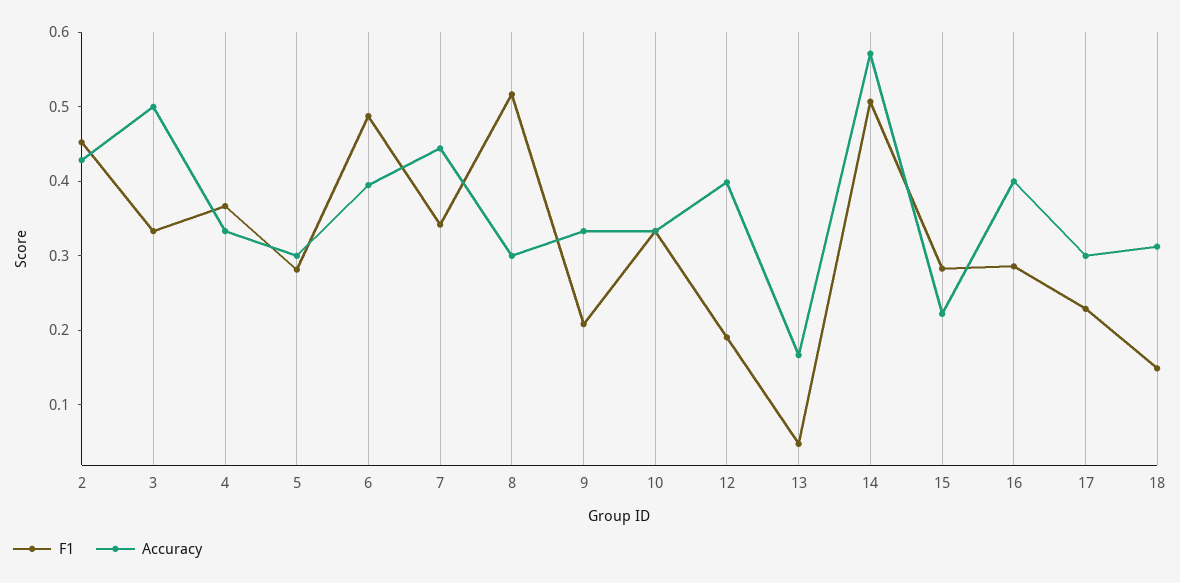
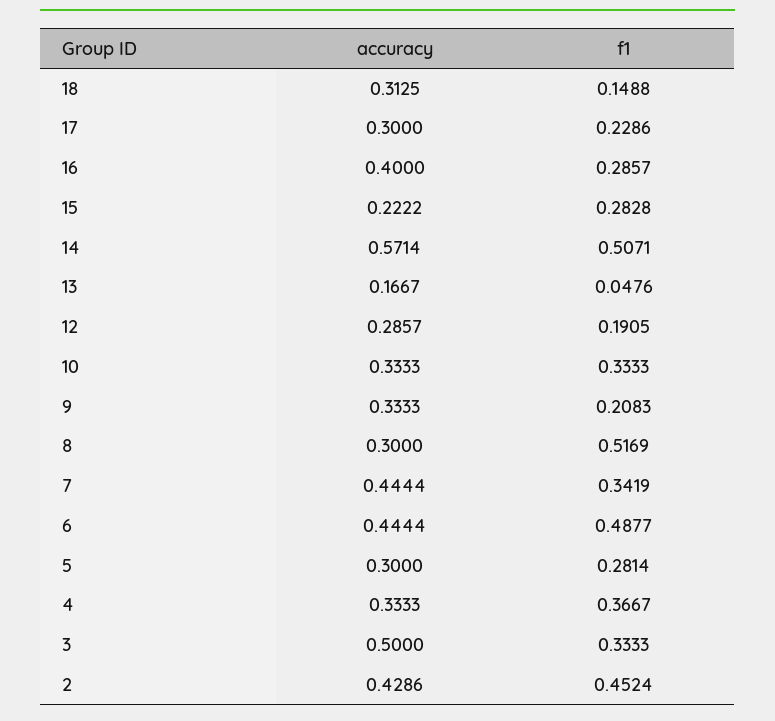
Accuracy, 6: 0.4 -> 0.4444
Accuracy, 12: 0.4 -> 0.2857

